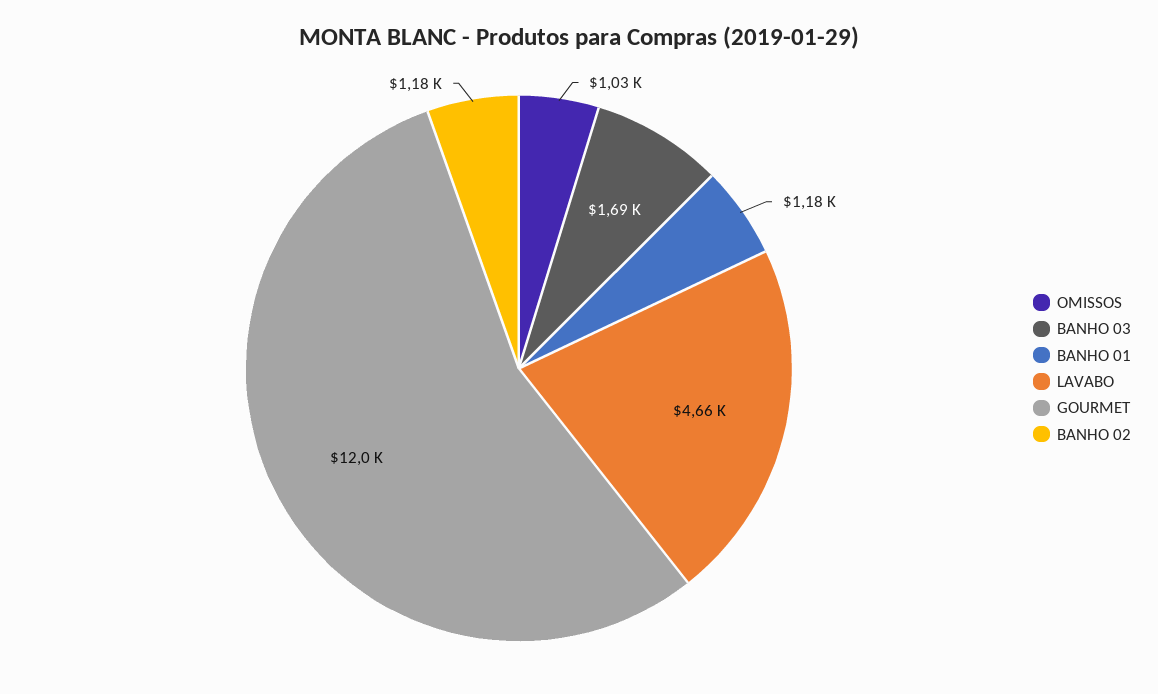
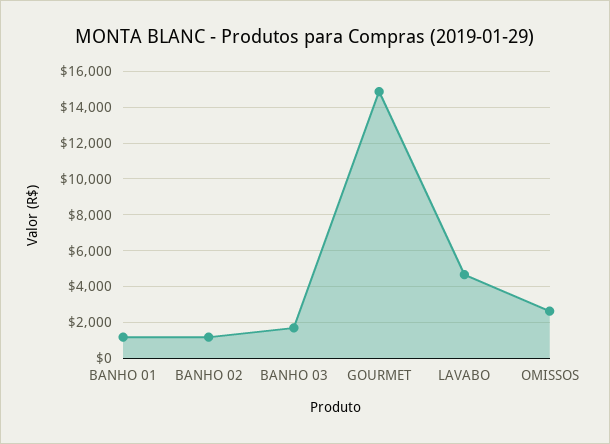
OMISSOS: 1030 -> 2500
GOURMET: 12000 -> 15000

